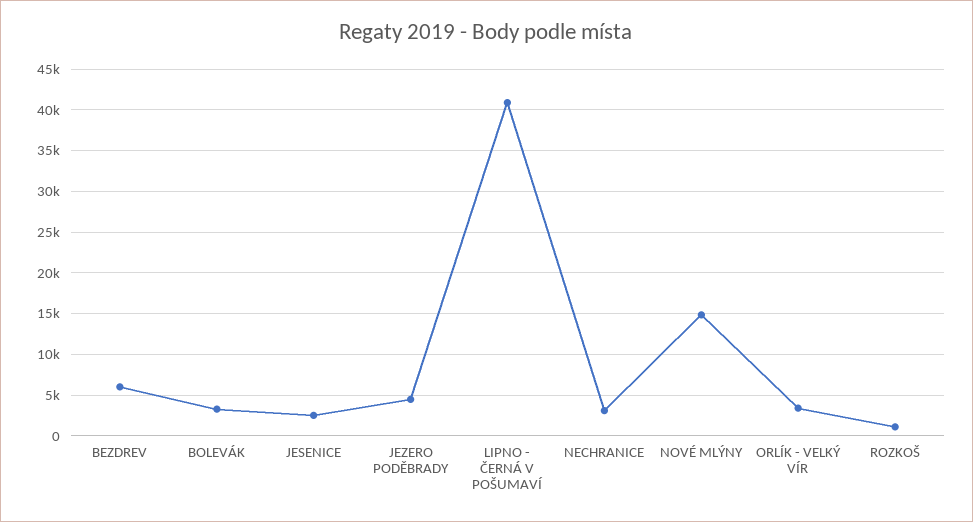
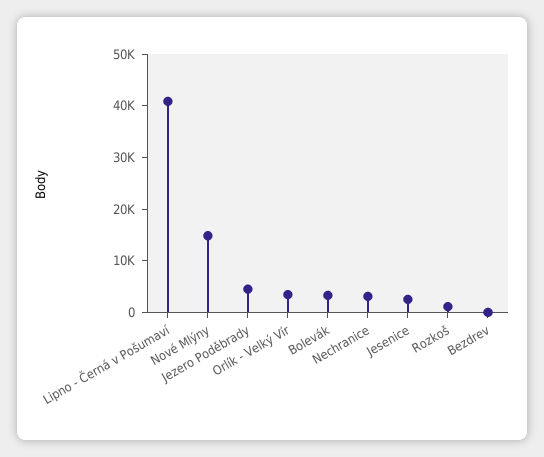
BEZDREV: 6000 -> 0

